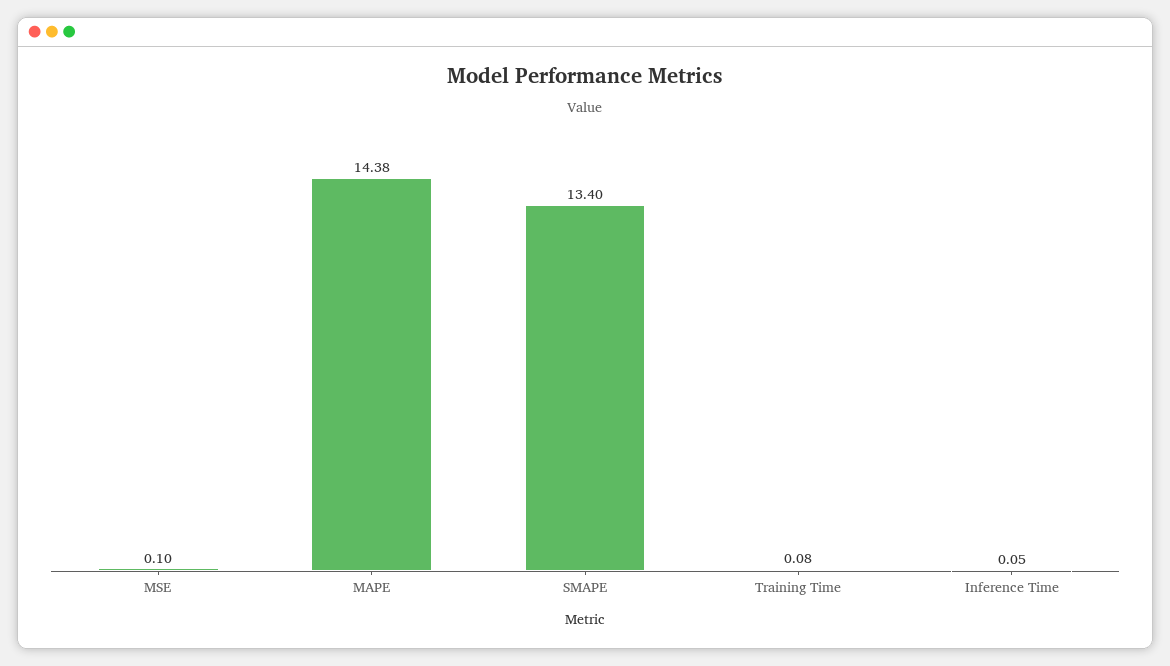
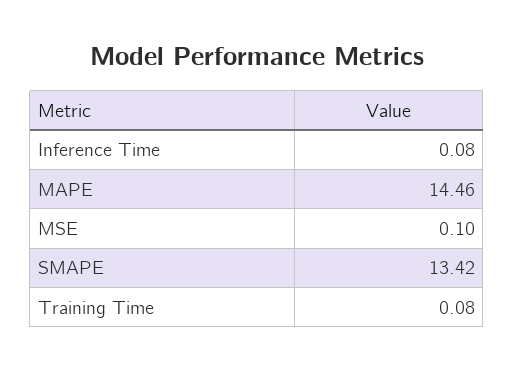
MAPE: 14.38 -> 14.46
SMAPE: 13.4 -> 13.42
Inference Time: 0.05 -> 0.08

